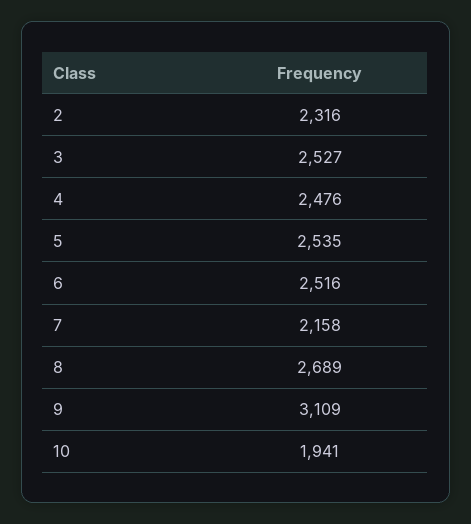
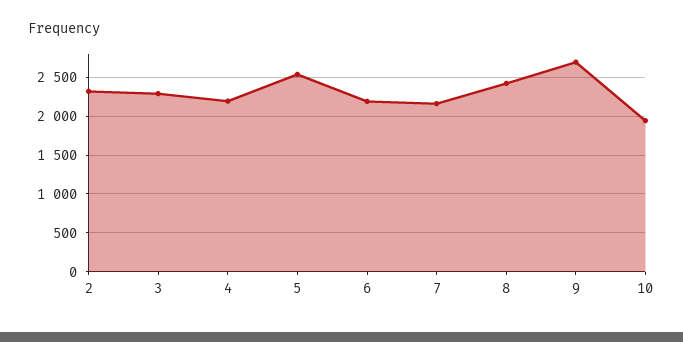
3: 2527 -> 2300
4: 2476 -> 2200
6: 2516 -> 2200
8: 2689 -> 2400
9: 3109 -> 2700

